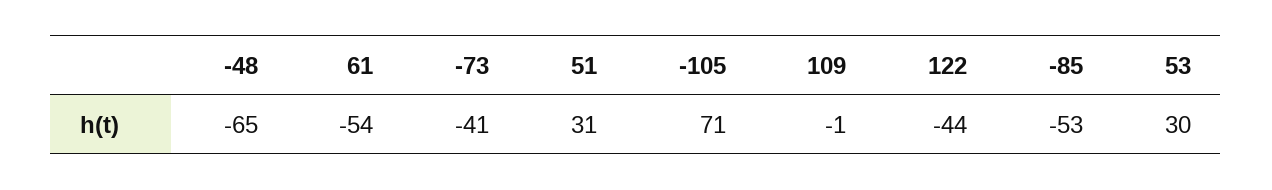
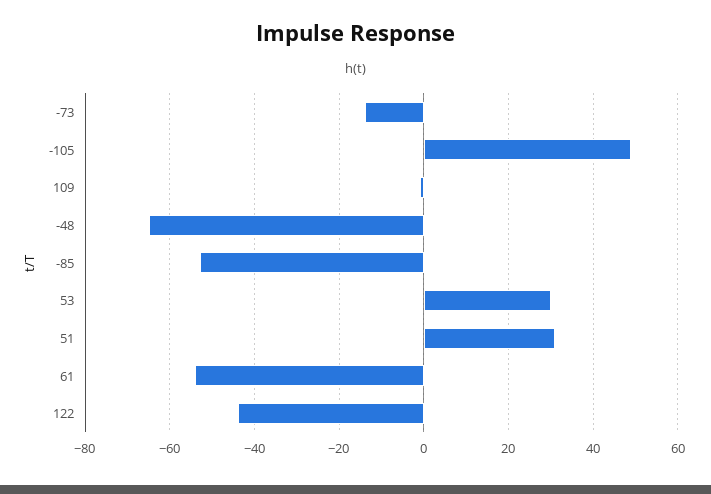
-73: -41 -> -15
-105: 71 -> 50

